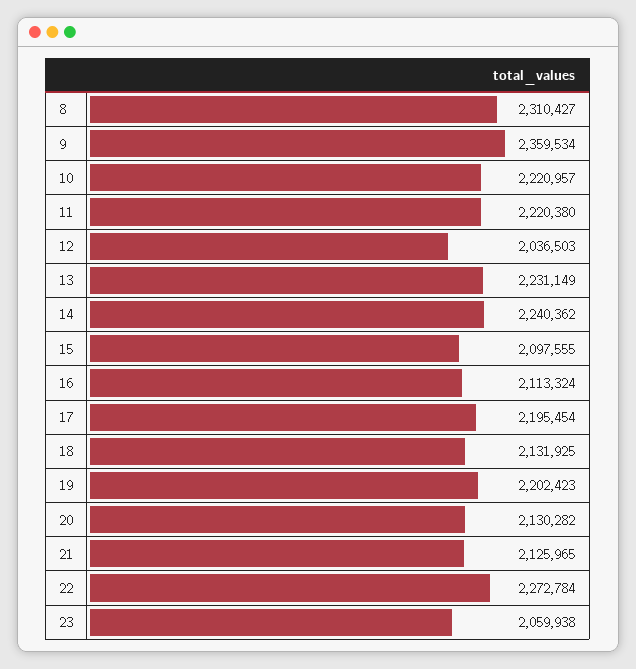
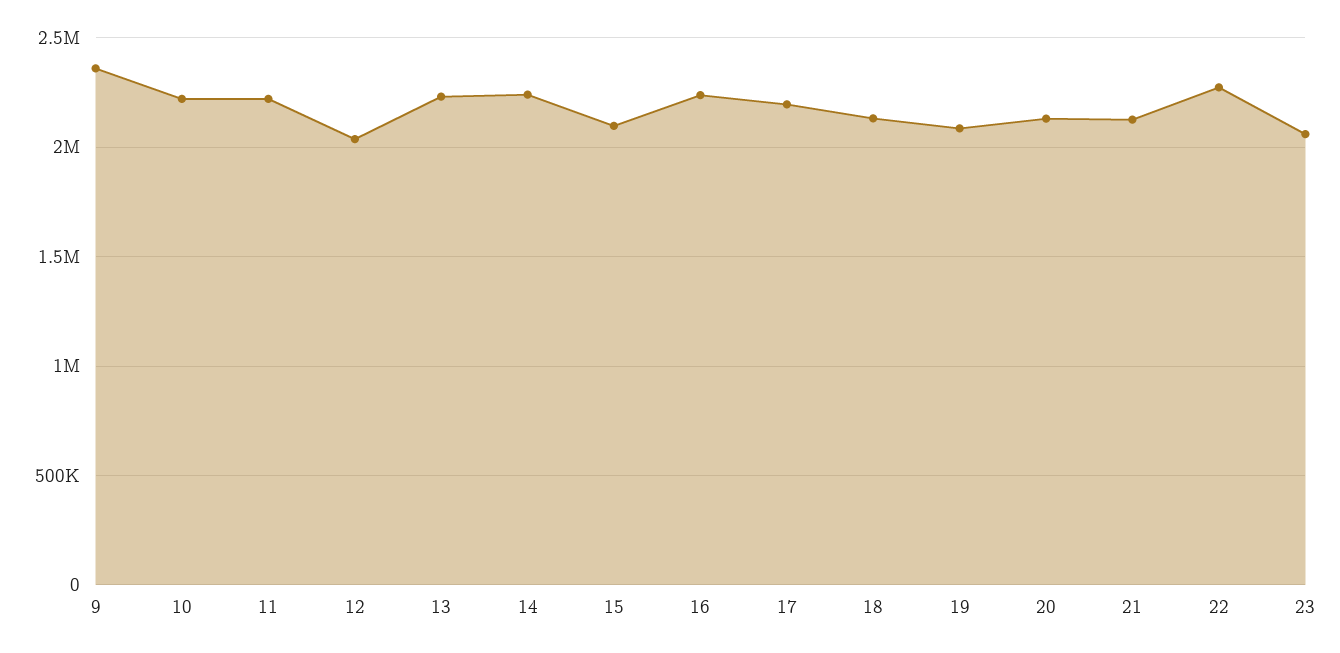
8: 2310427 -> none
16: 2113324 -> 2250000
19: 2202423 -> 2100000

